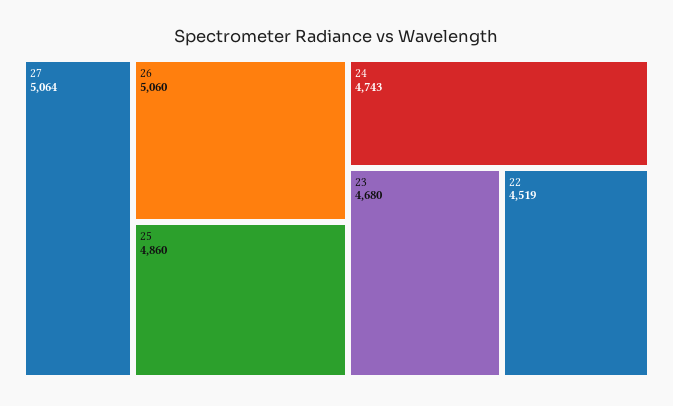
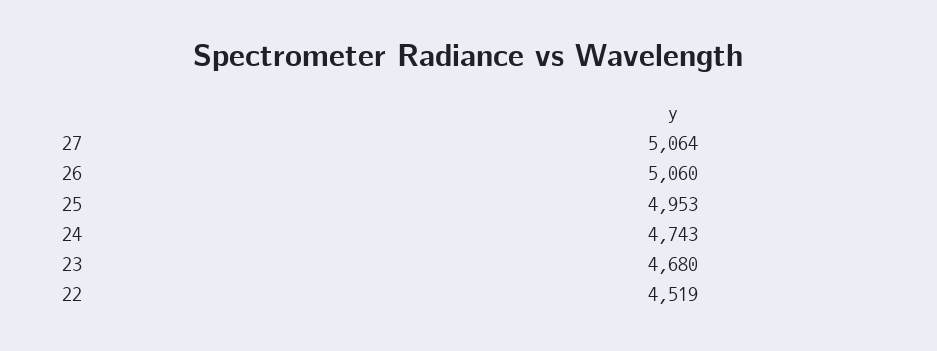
25: 4860 -> 4953

